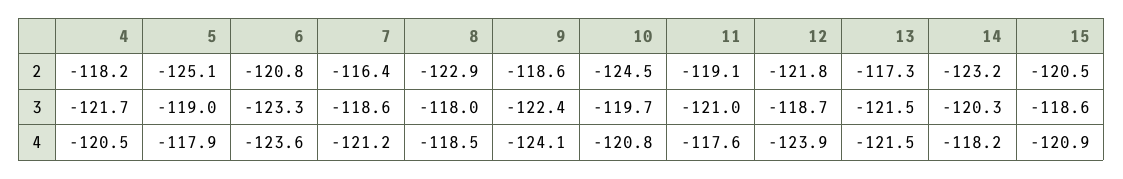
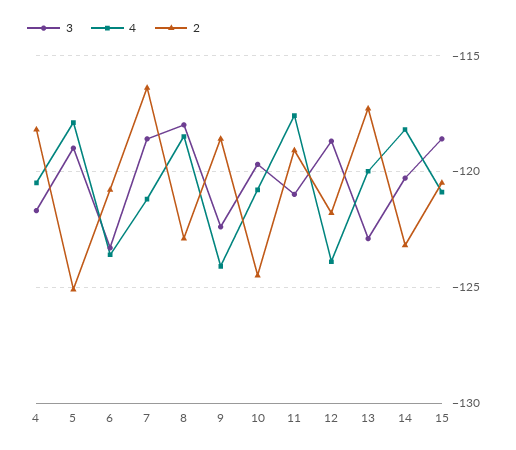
3, 13: -121.5 -> -123
4, 13: -121.5 -> -120

